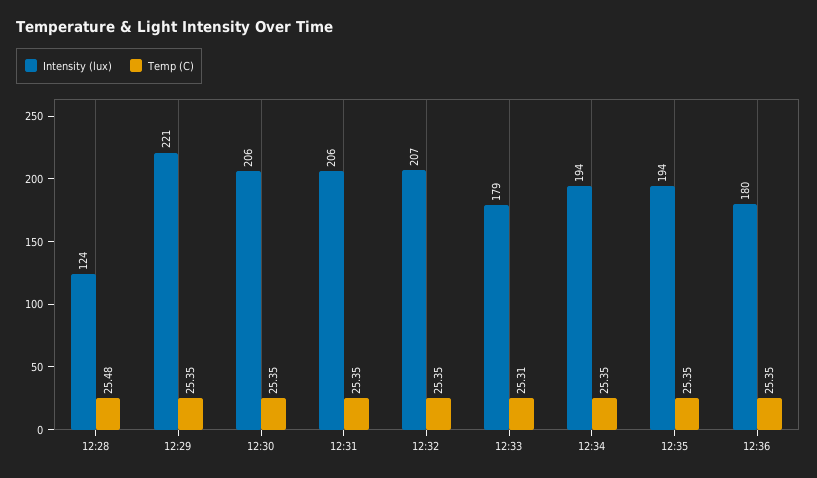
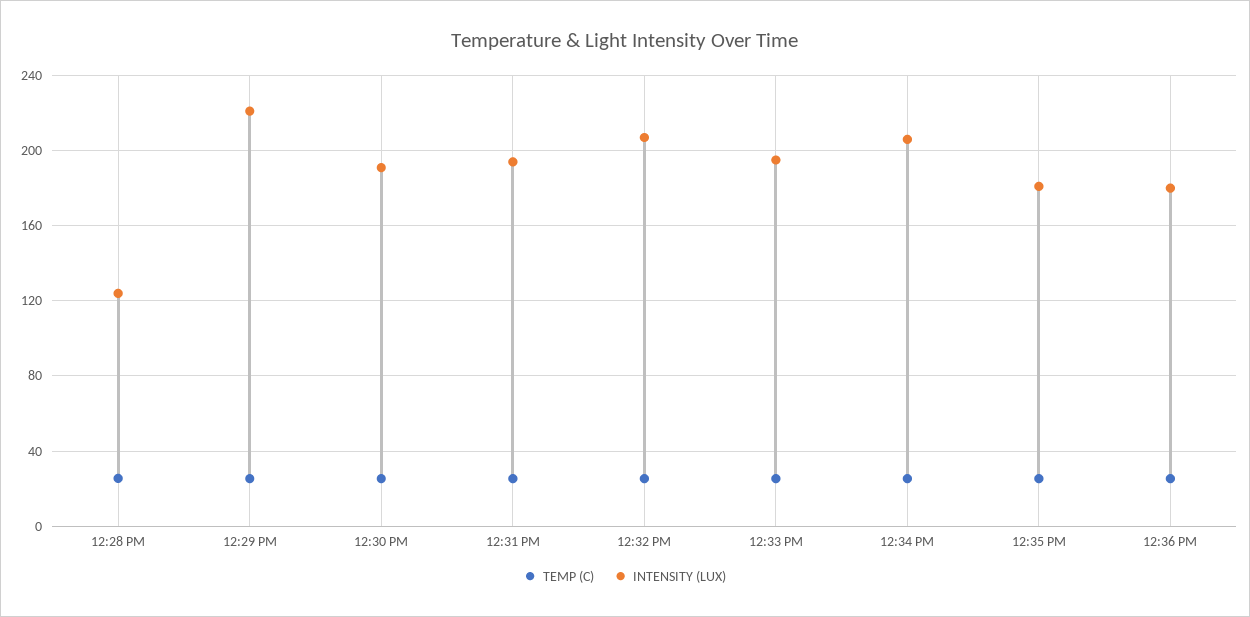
Intensity (lux), 12:30: 206 -> 190
Intensity (lux), 12:31: 206 -> 195
Intensity (lux), 12:33: 179 -> 195
Intensity (lux), 12:34: 194 -> 205
Intensity (lux), 12:35: 194 -> 180

